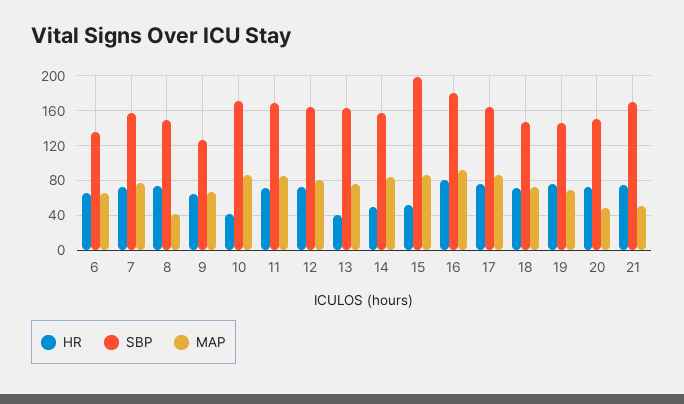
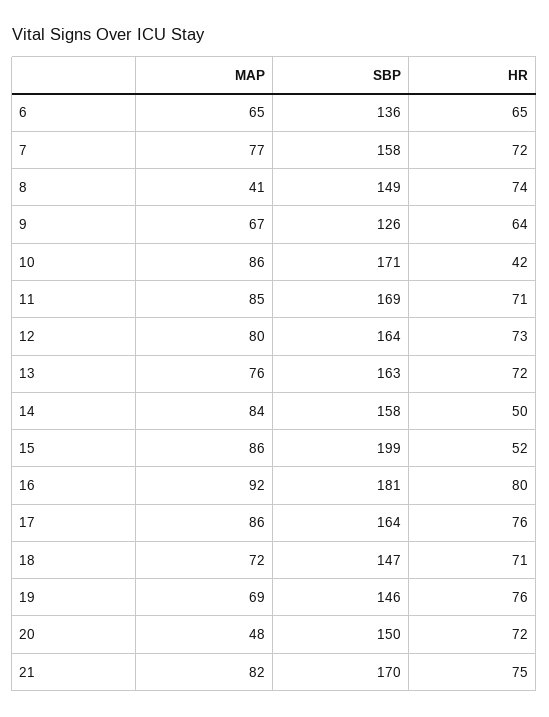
HR, 13: 40 -> 72
MAP, 21: 50 -> 82

